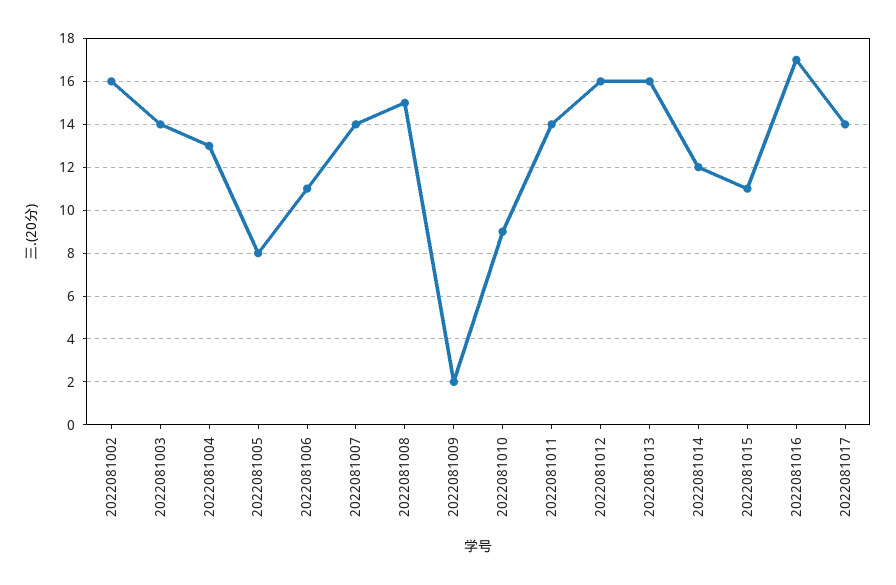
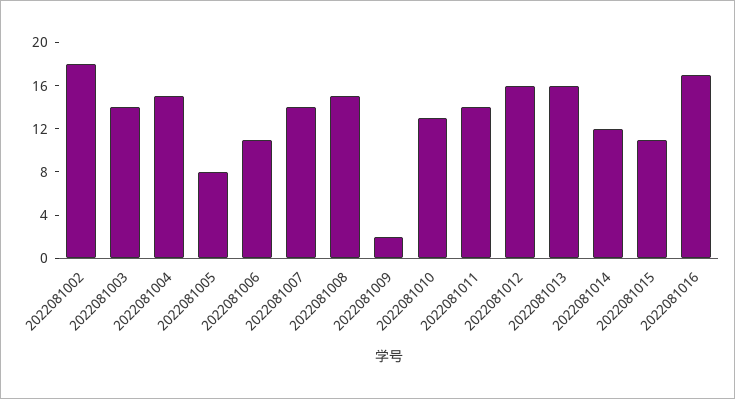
2022081002: 16 -> 18
2022081004: 13 -> 15
2022081010: 9 -> 13
2022081017: 14 -> none

